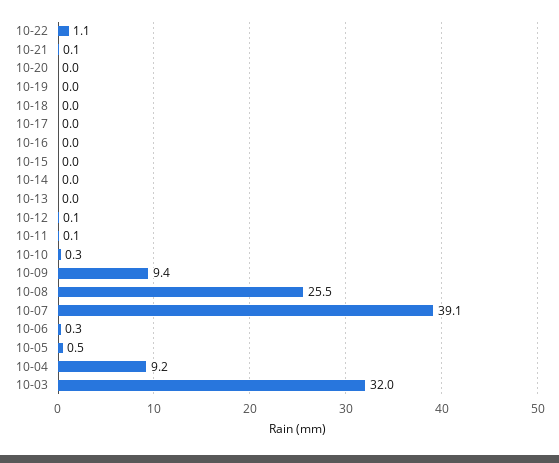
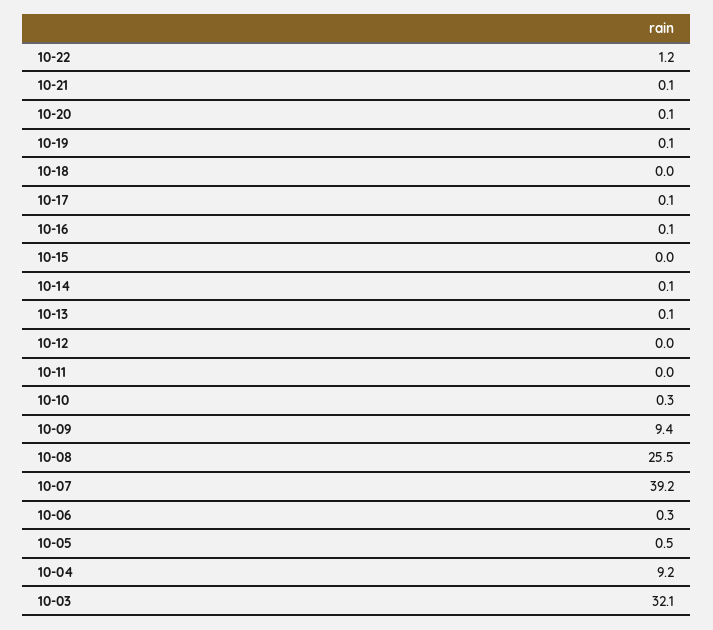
10-22: 1.1 -> 1.2
10-20: 0 -> 0.1
10-19: 0 -> 0.1
10-17: 0 -> 0.1
10-16: 0 -> 0.1
10-14: 0 -> 0.1
10-13: 0 -> 0.1
10-12: 0.1 -> 0
10-11: 0.1 -> 0
10-07: 39.1 -> 39.2
10-03: 32 -> 32.1

